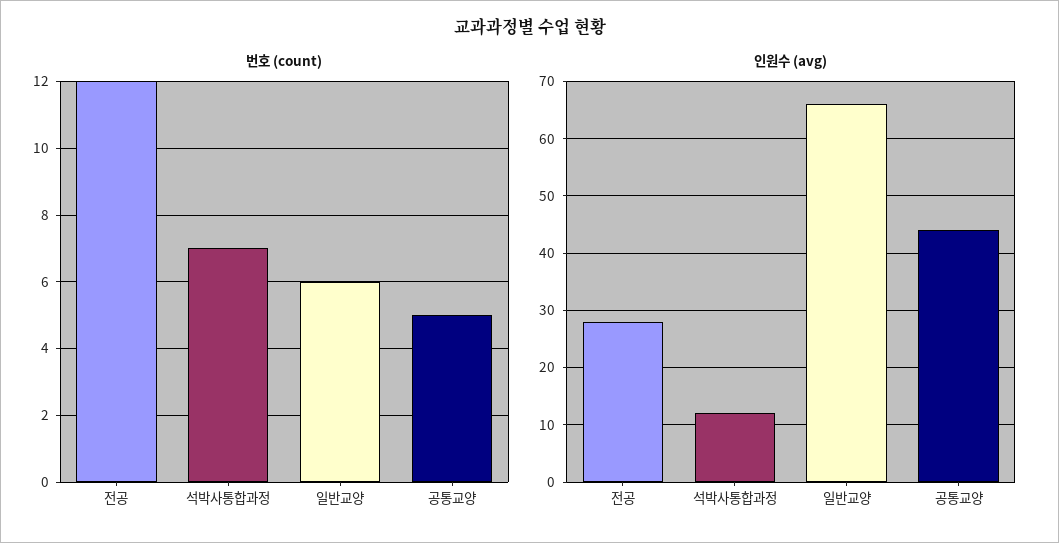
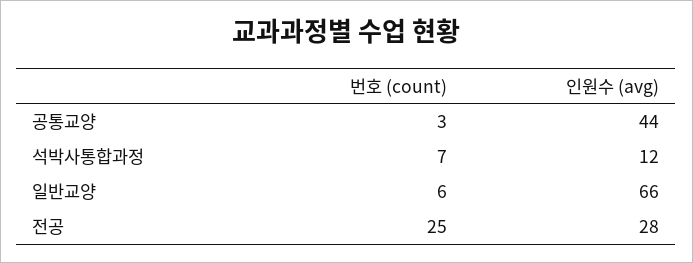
번호 (count), 전공: 12 -> 25
번호 (count), 공통교양: 5 -> 3

